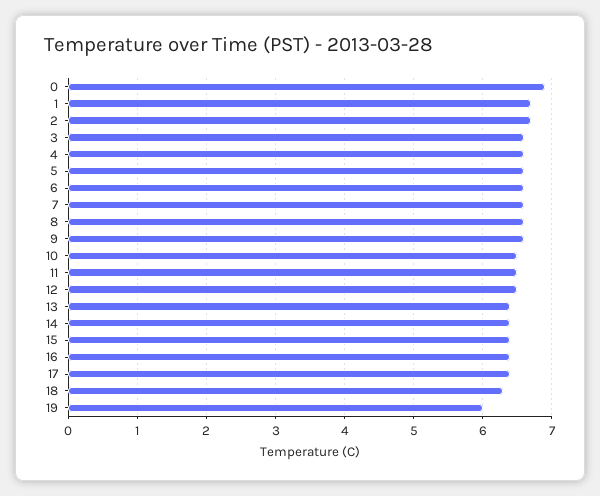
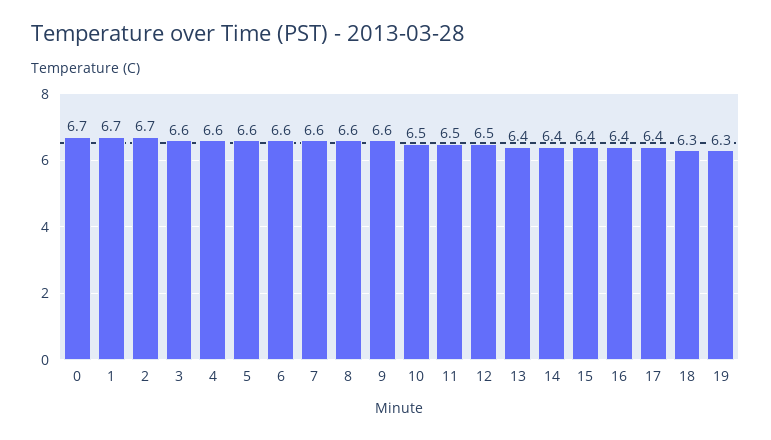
0: 6.9 -> 6.7
19: 6 -> 6.3

